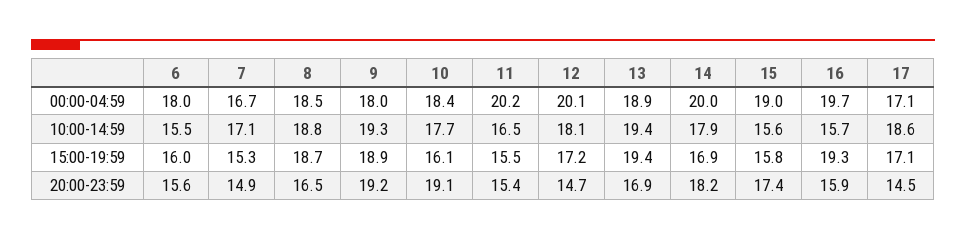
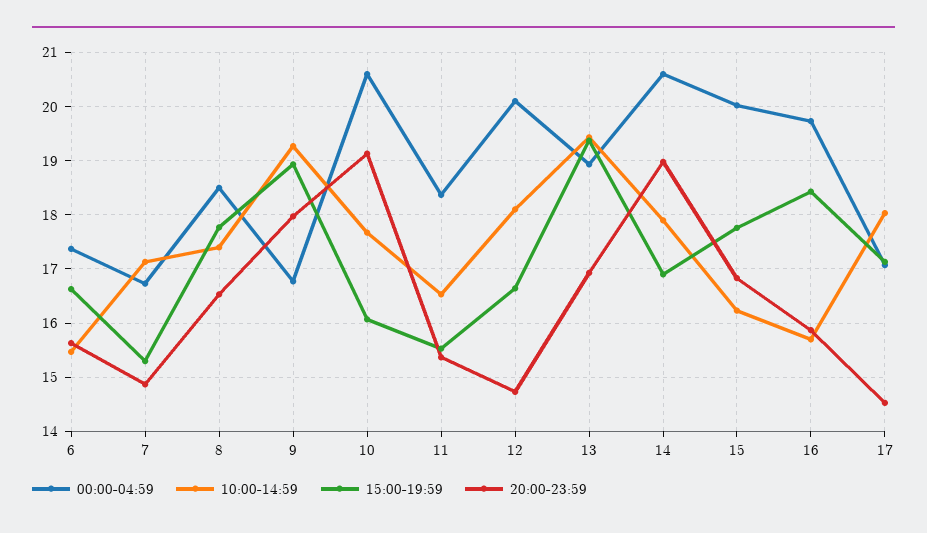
00:00-04:59, 6: 18 -> 17.4
00:00-04:59, 9: 18 -> 16.8
00:00-04:59, 10: 18.4 -> 20.6
00:00-04:59, 11: 20.2 -> 18.4
00:00-04:59, 14: 20 -> 20.6
00:00-04:59, 15: 19 -> 20
10:00-14:59, 8: 18.8 -> 17.4
10:00-14:59, 15: 15.6 -> 16.2
10:00-14:59, 17: 18.6 -> 18
15:00-19:59, 6: 16 -> 16.6
15:00-19:59, 8: 18.7 -> 17.8
15:00-19:59, 12: 17.2 -> 16.6
15:00-19:59, 15: 15.8 -> 17.8
15:00-19:59, 16: 19.3 -> 18.4
20:00-23:59, 9: 19.2 -> 18
20:00-23:59, 14: 18.2 -> 19
20:00-23:59, 15: 17.4 -> 16.8

